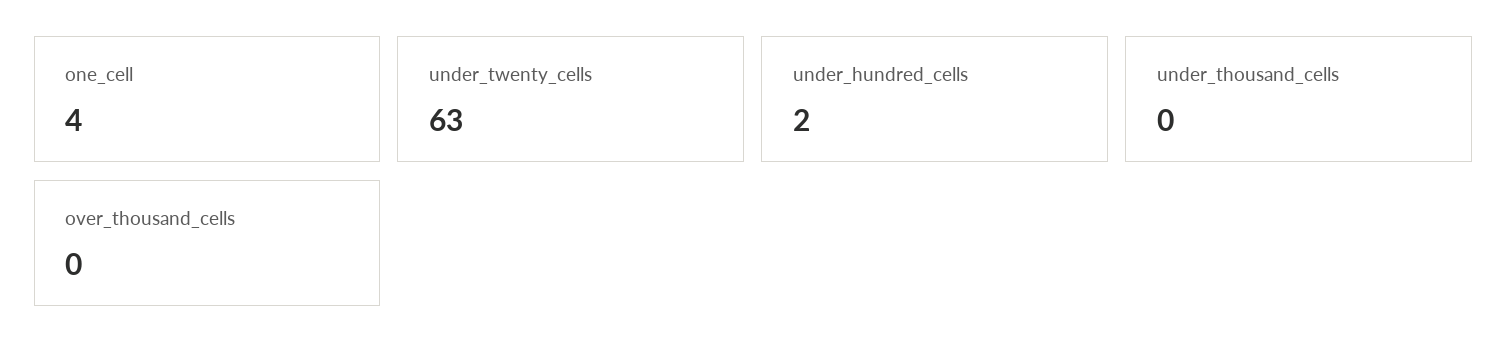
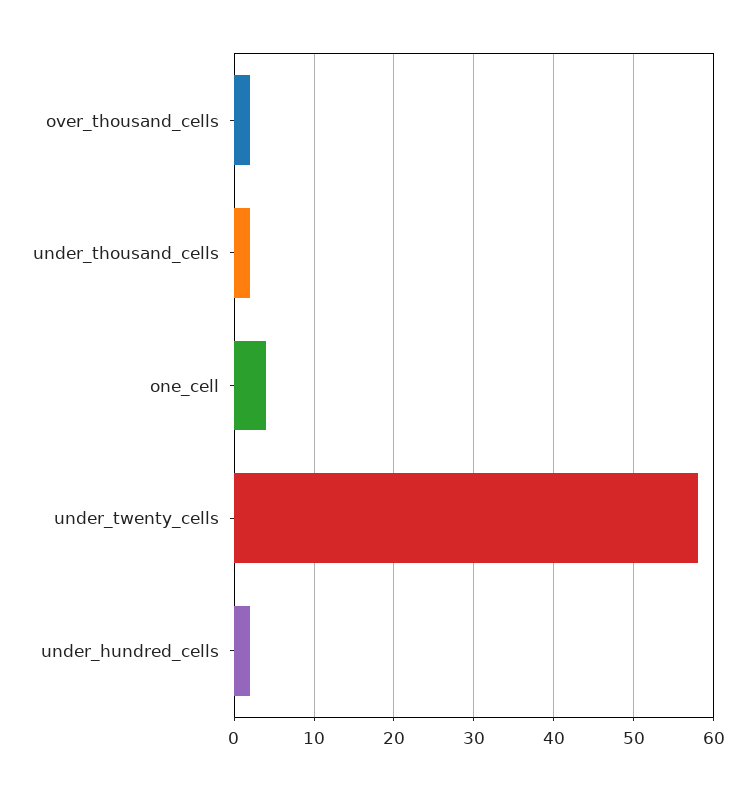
under_twenty_cells: 63 -> 58
under_thousand_cells: 0 -> 2
over_thousand_cells: 0 -> 2

